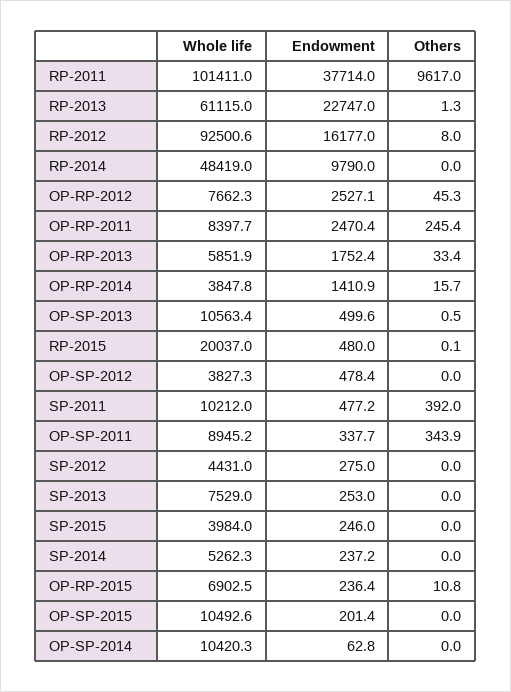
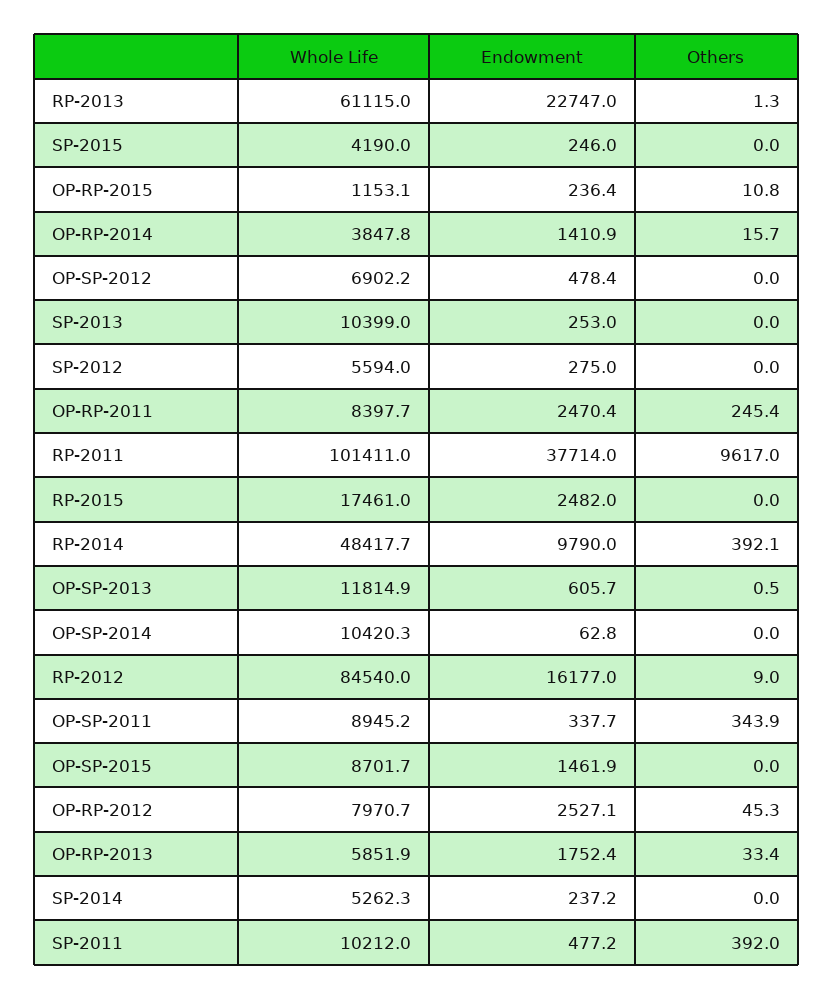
Whole life, RP-2012: 92500.6 -> 84540
Others, RP-2012: 8 -> 9
Whole life, RP-2014: 48419 -> 48417.7
Others, RP-2014: 0 -> 392.1
Whole life, OP-RP-2012: 7662.3 -> 7970.7
Whole life, OP-SP-2013: 10563.4 -> 11814.9
Endowment, OP-SP-2013: 499.6 -> 605.7
Whole life, RP-2015: 20037 -> 17461
Endowment, RP-2015: 480 -> 2482
Others, RP-2015: 0.1 -> 0
Whole life, OP-SP-2012: 3827.3 -> 6902.2
Whole life, SP-2012: 4431 -> 5594
Whole life, SP-2013: 7529 -> 10399
Whole life, SP-2015: 3984 -> 4190
Whole life, OP-RP-2015: 6902.5 -> 1153.1
Whole life, OP-SP-2015: 10492.6 -> 8701.7
Endowment, OP-SP-2015: 201.4 -> 1461.9

